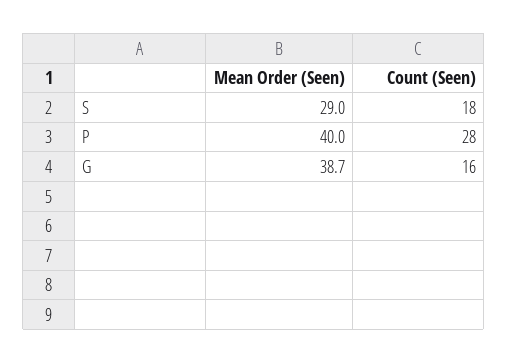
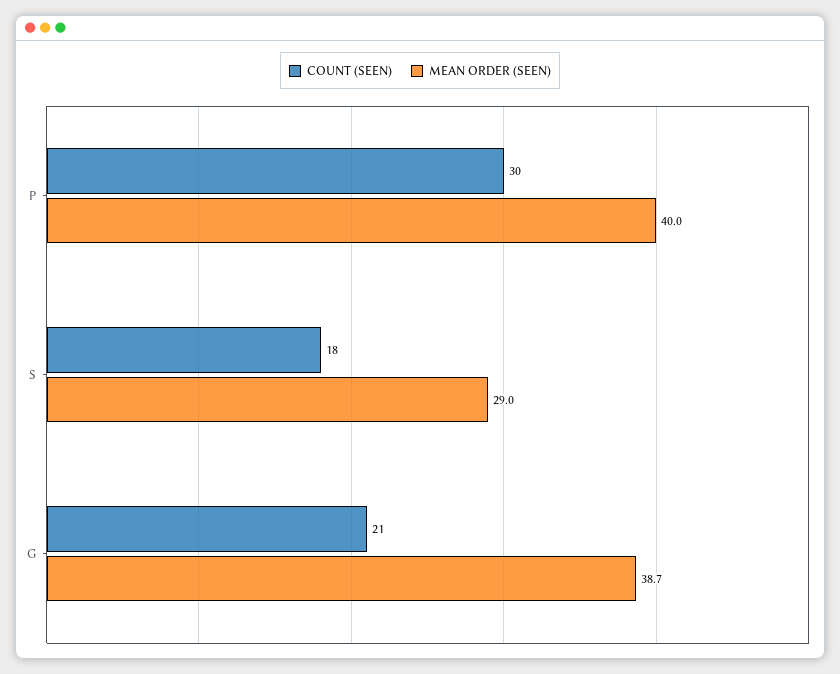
Count (Seen), P: 28 -> 30
Count (Seen), G: 16 -> 21

